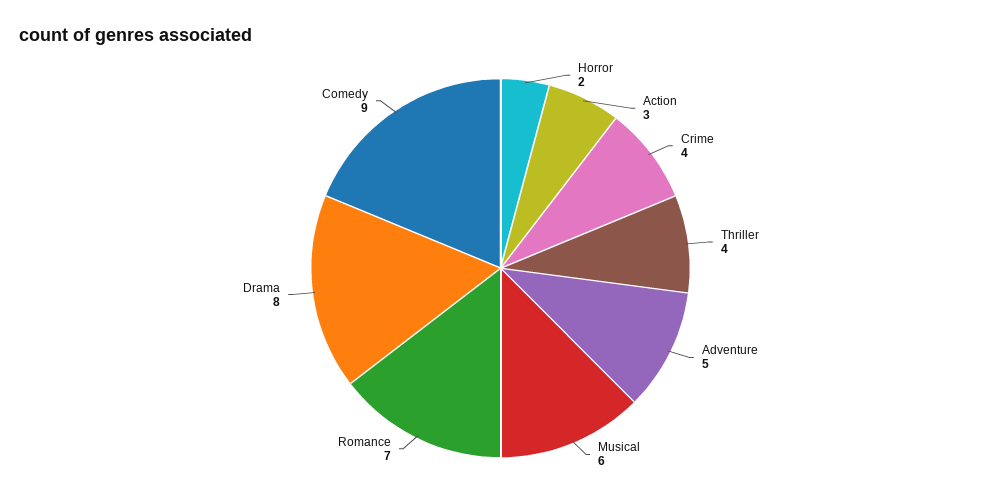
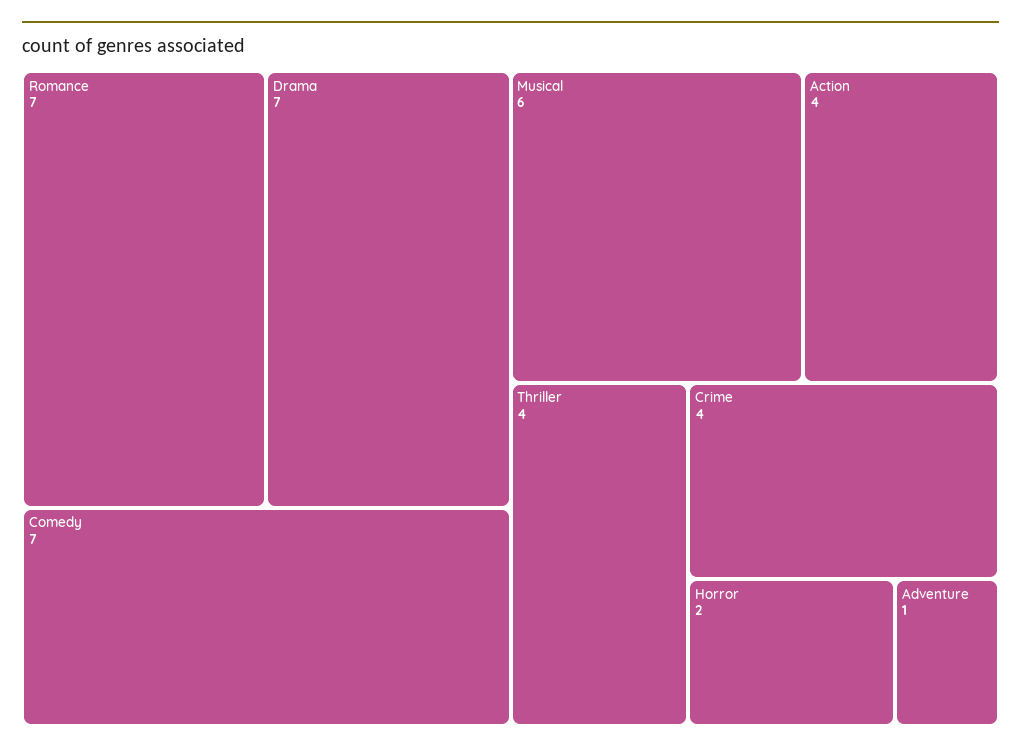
Action: 3 -> 4
Adventure: 5 -> 1
Drama: 8 -> 7
Comedy: 9 -> 7

